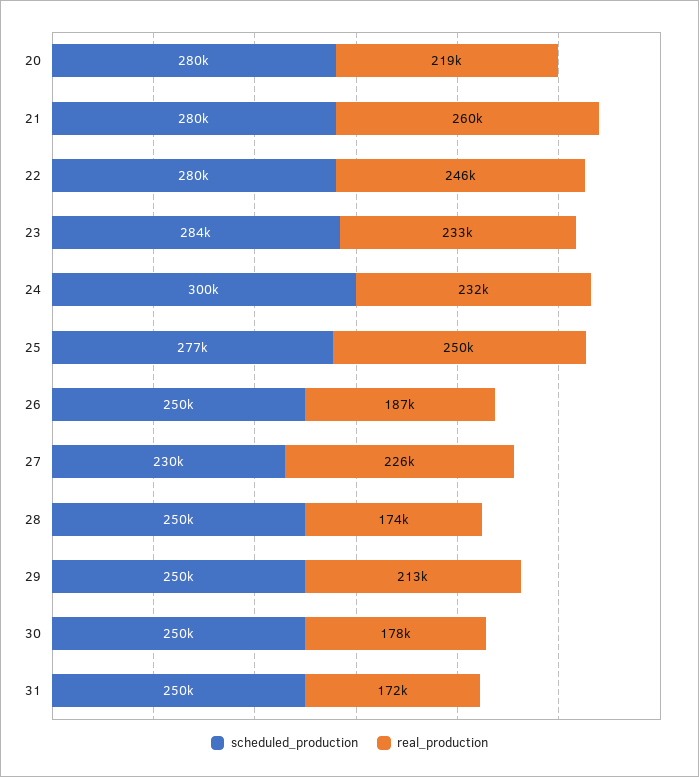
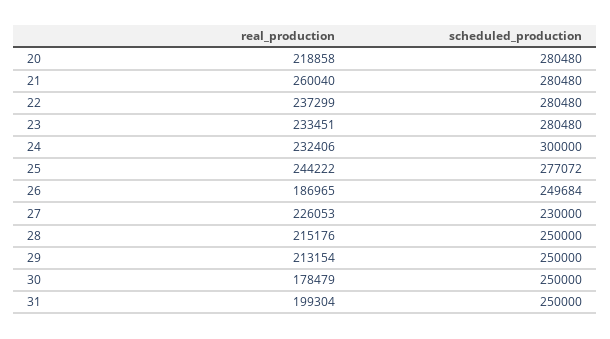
real_production, 22: 246000 -> 237299
scheduled_production, 23: 284000 -> 280480
real_production, 25: 250000 -> 244222
real_production, 28: 174000 -> 215176
real_production, 31: 172000 -> 199304

